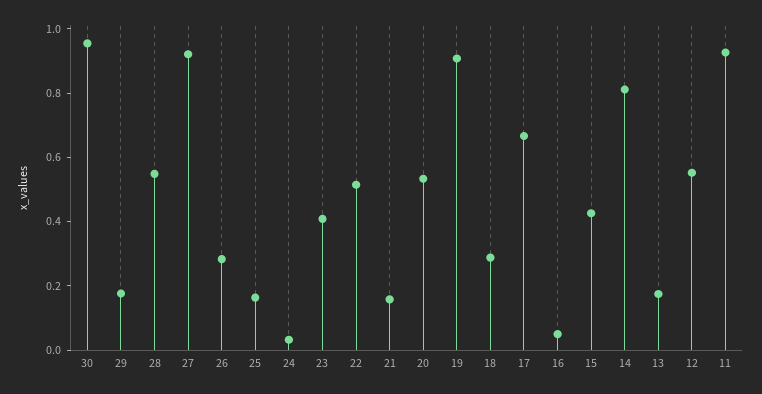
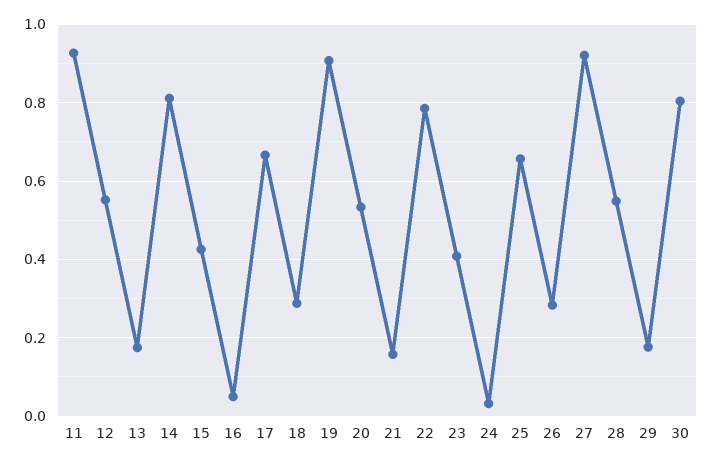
30: 0.95 -> 0.8
25: 0.15 -> 0.66
22: 0.5 -> 0.78

